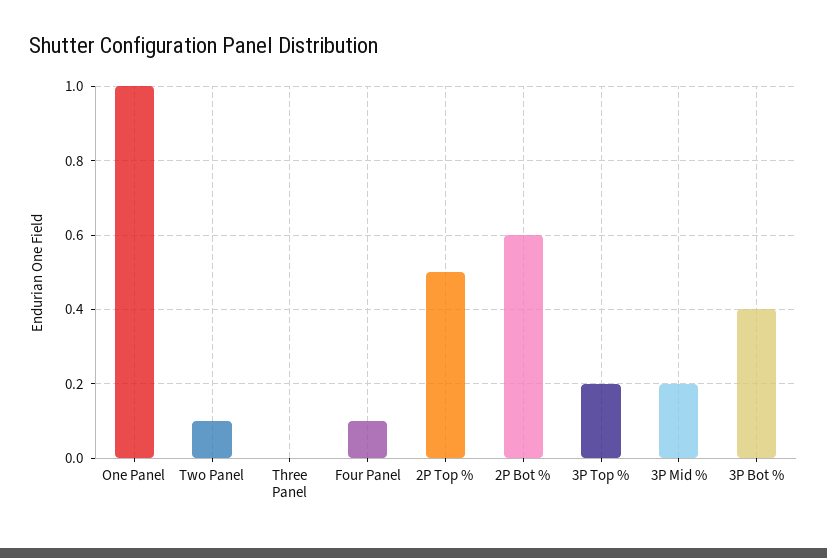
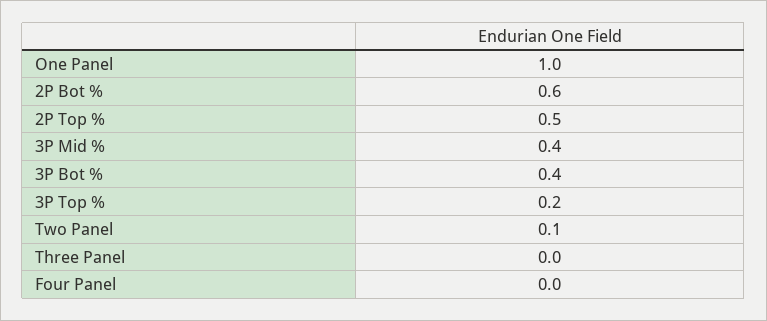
Four Panel: 0.1 -> 0
3P Mid %: 0.2 -> 0.4

